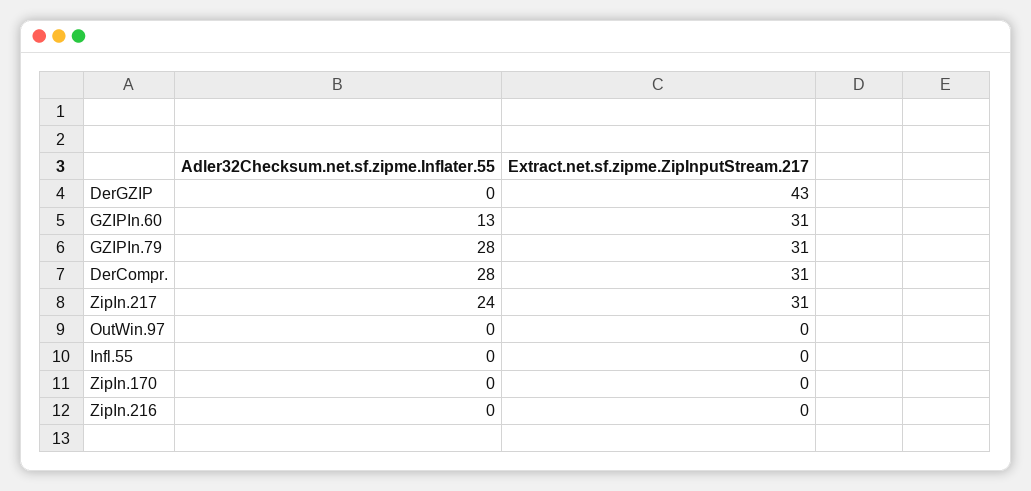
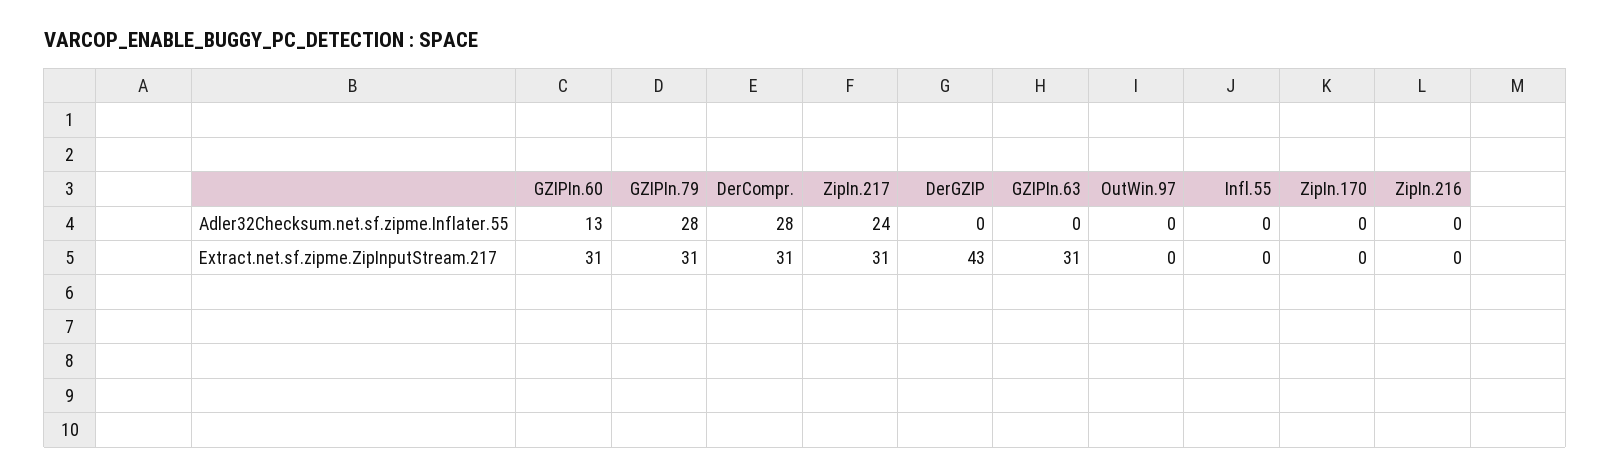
Adler32Checksum.net.sf.zipme.Inflater.55, GZIPIn.63: none -> 0
Extract.net.sf.zipme.ZipInputStream.217, GZIPIn.63: none -> 31

